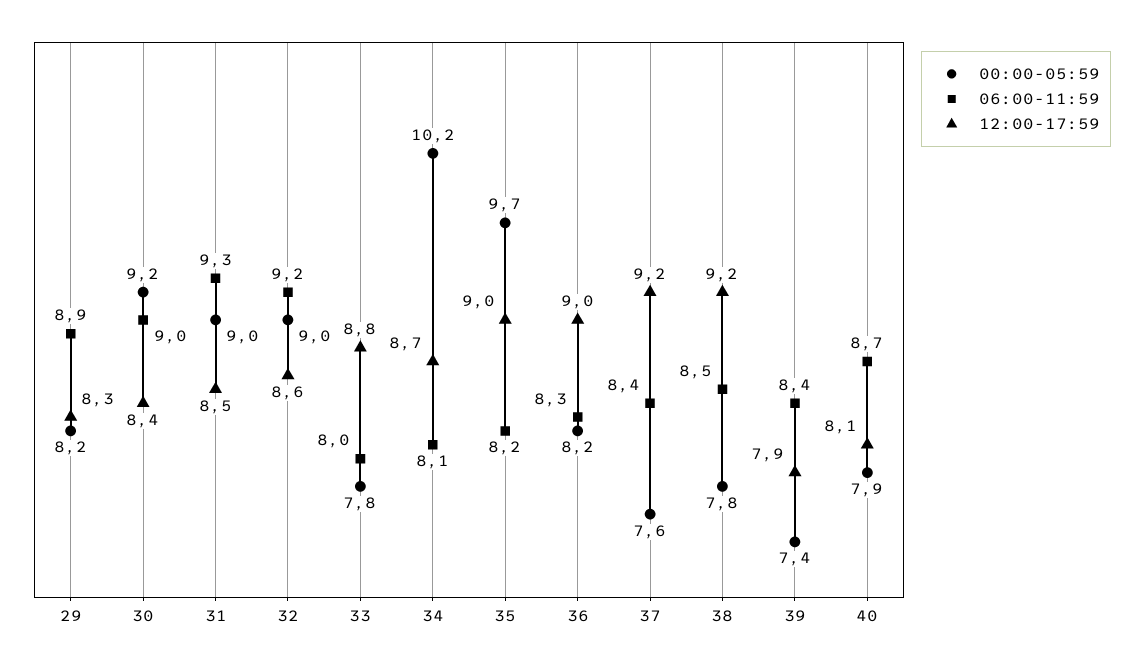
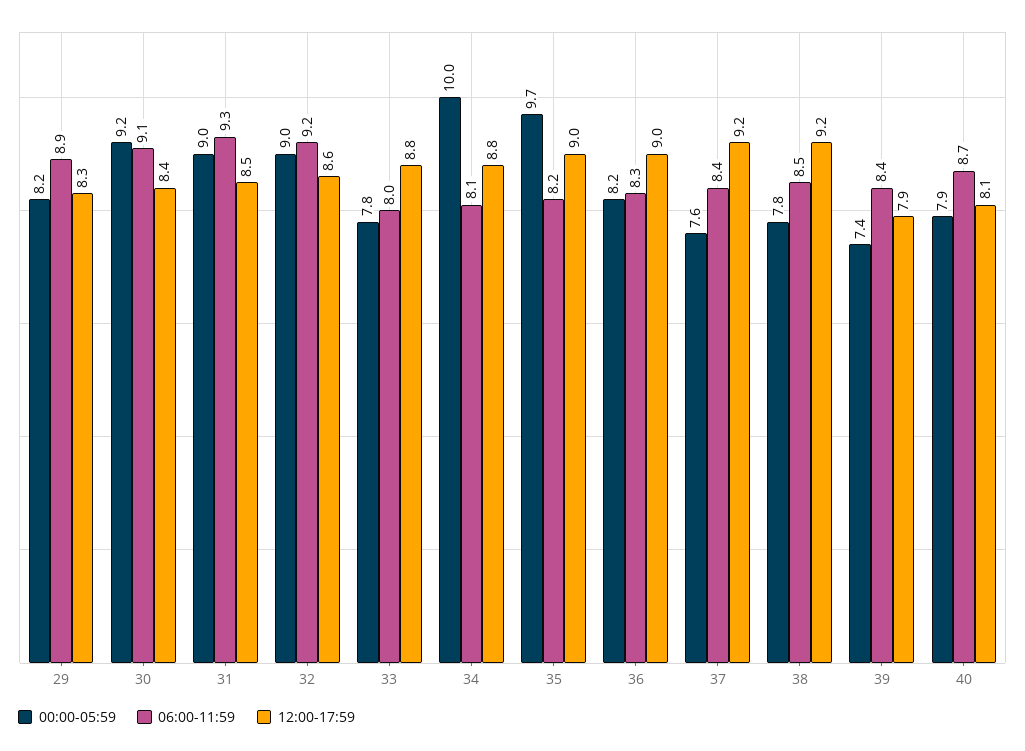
06:00-11:59, 30: 9 -> 9.1
00:00-05:59, 34: 10.2 -> 10
12:00-17:59, 34: 8.7 -> 8.8

